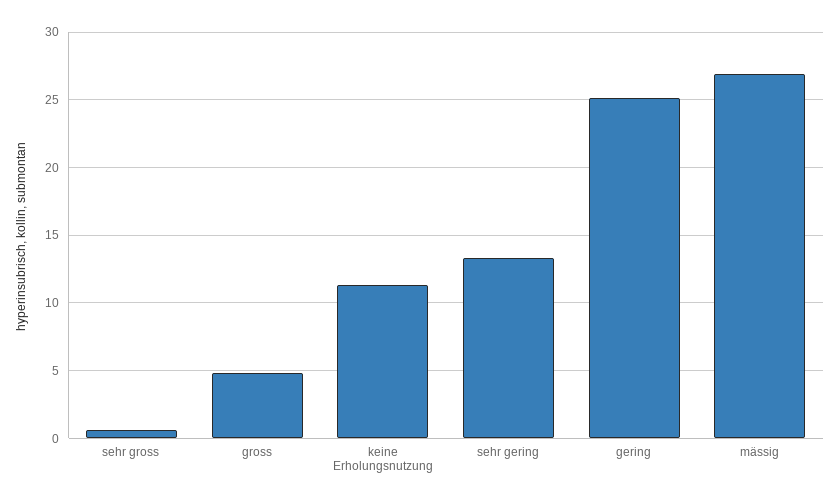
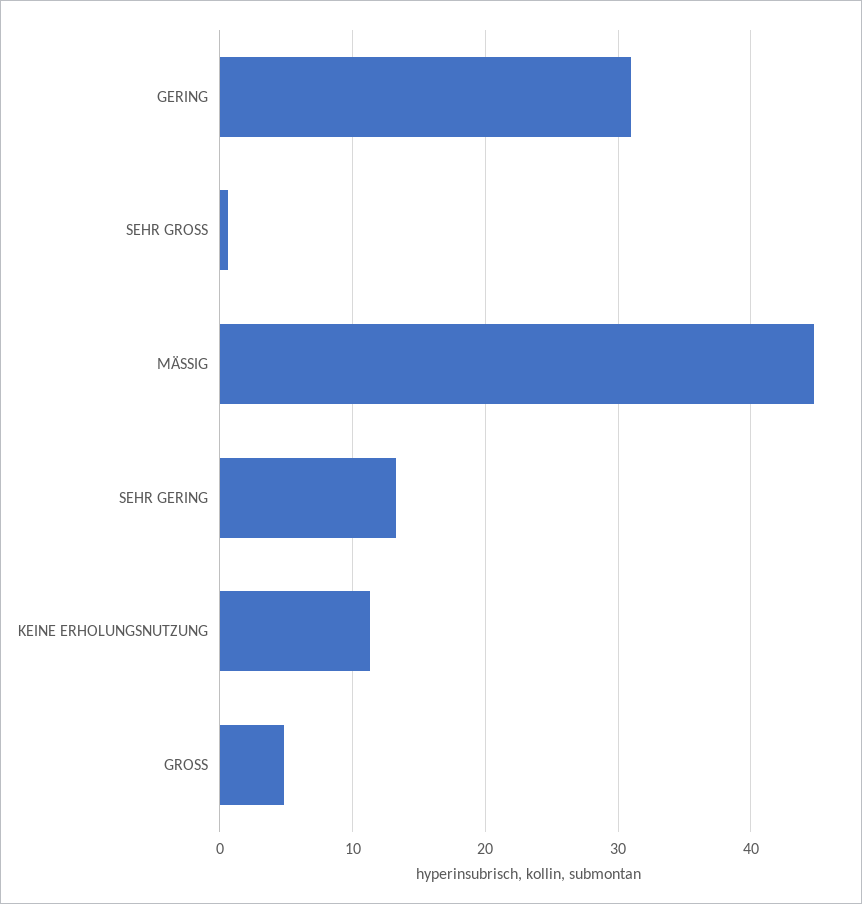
gering: 25 -> 31
mässig: 27 -> 45

